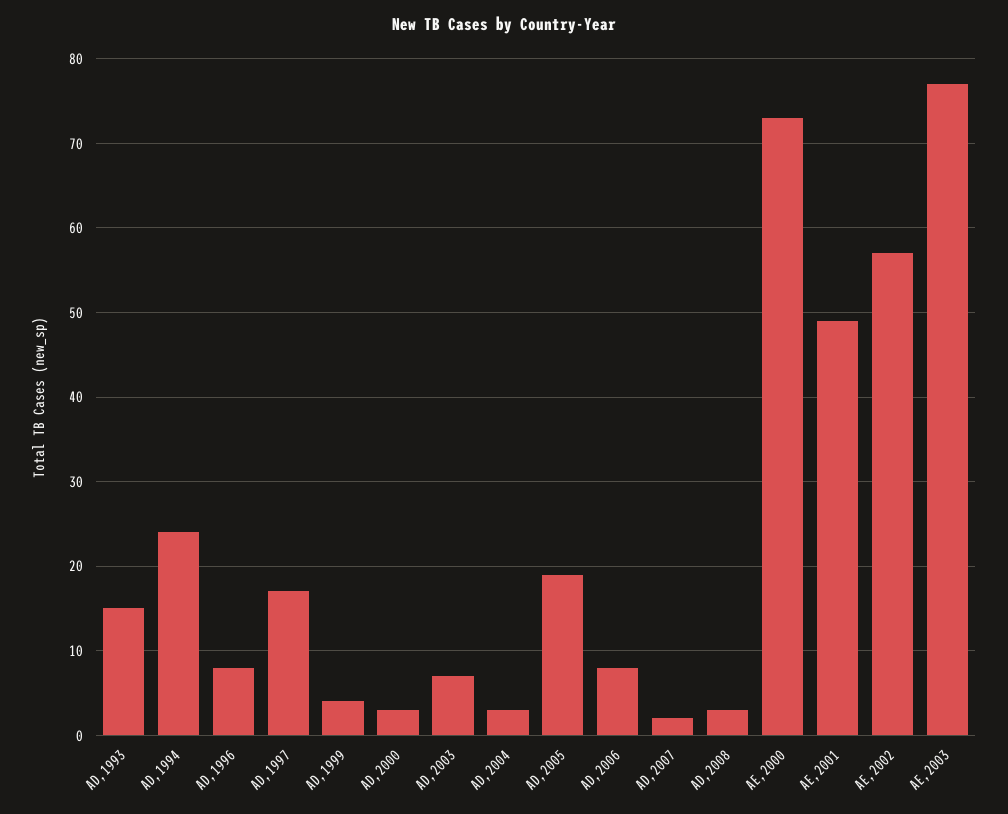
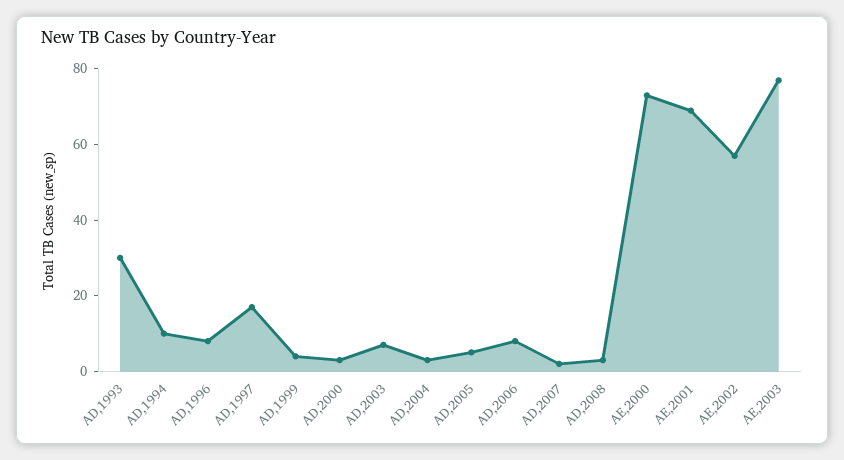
AD,1993: 15 -> 30
AD,1994: 24 -> 10
AD,2005: 19 -> 5
AE,2001: 49 -> 70

